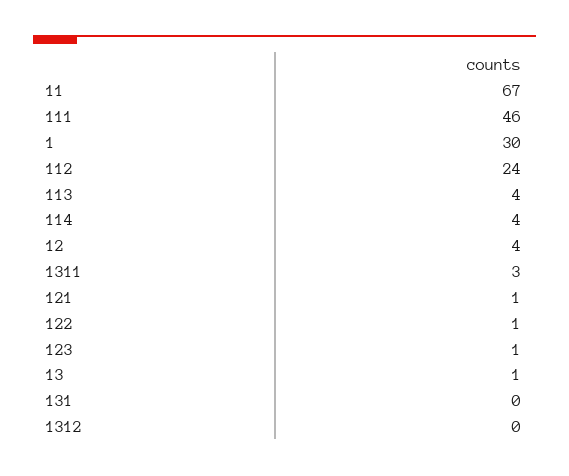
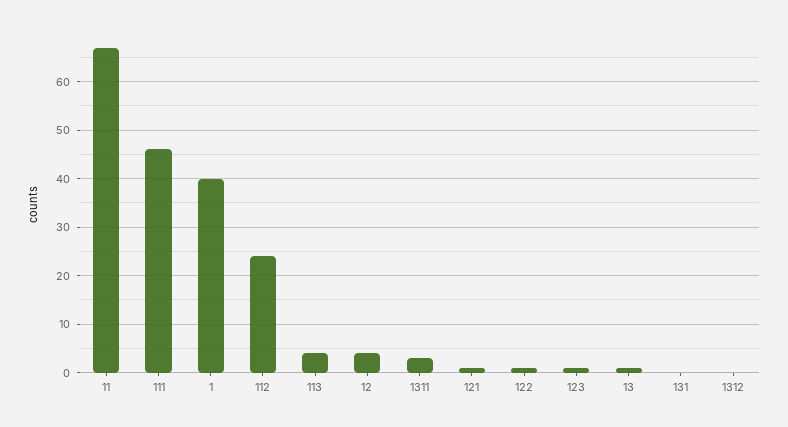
1: 30 -> 40
114: 4 -> none

